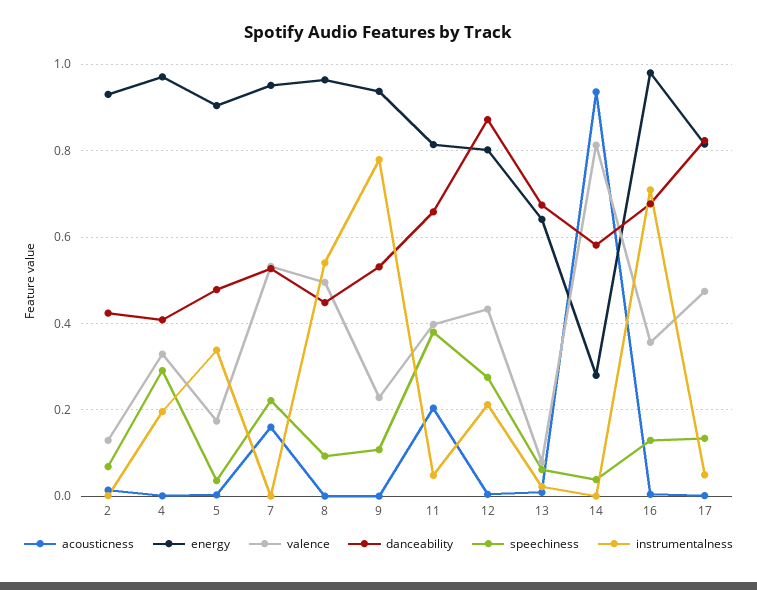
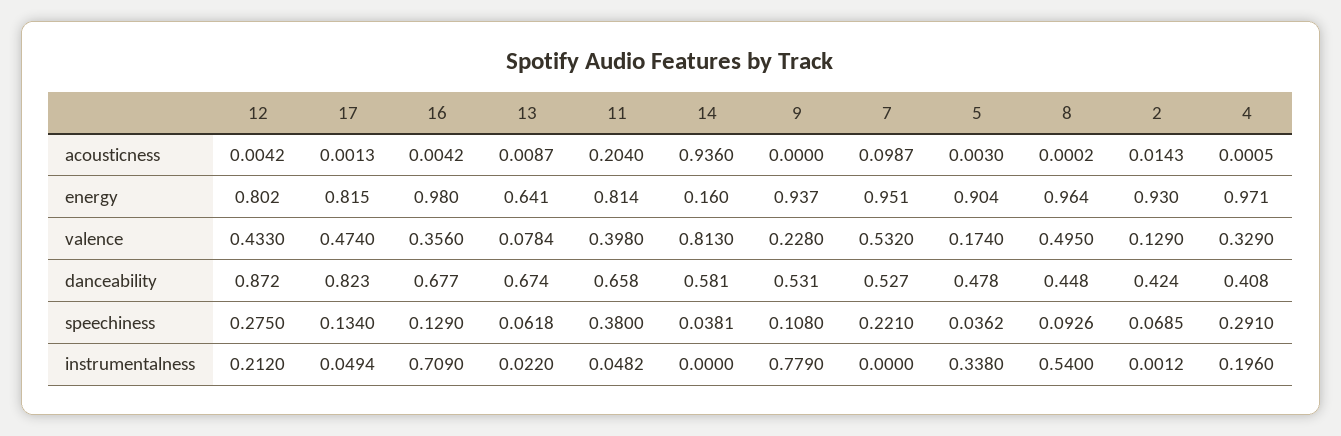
acousticness, 7: 0.16 -> 0.0987
energy, 14: 0.28 -> 0.16

